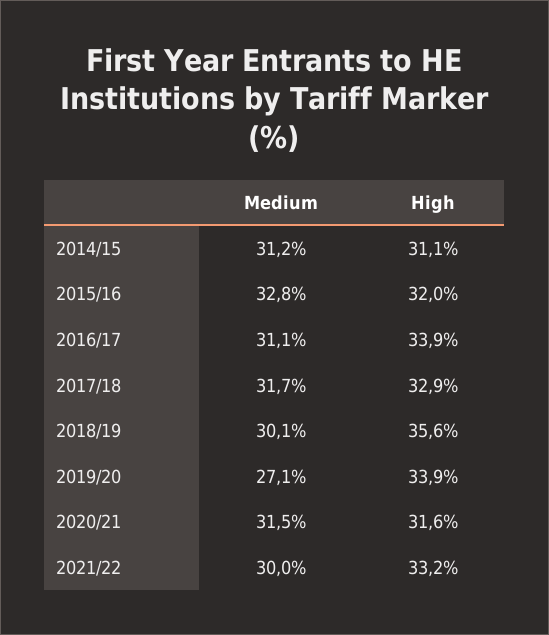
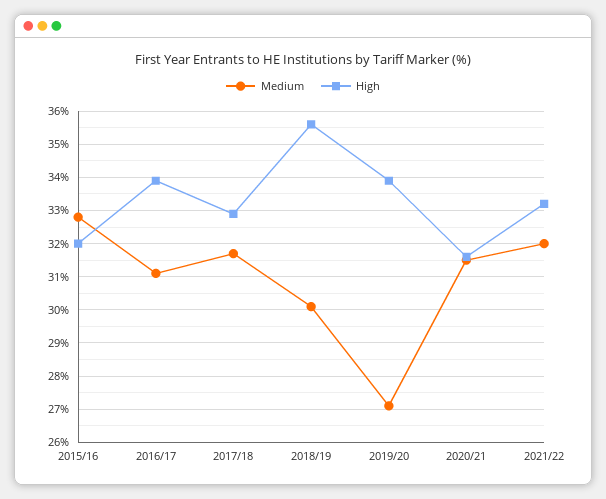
Medium, 2014/15: 31.2 -> none
High, 2014/15: 31.1 -> none
Medium, 2021/22: 30 -> 32

